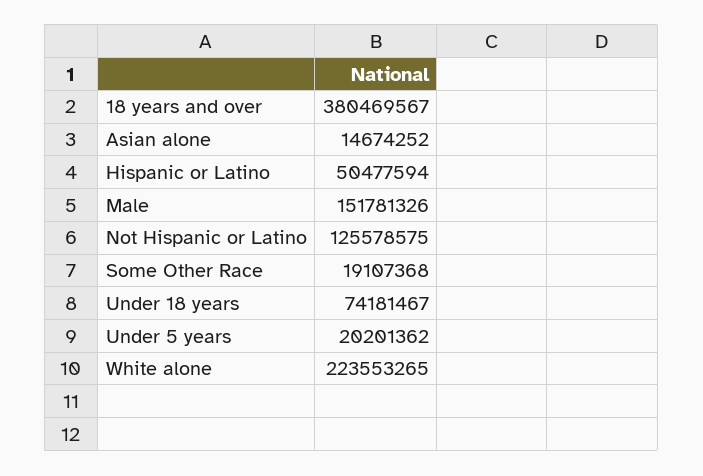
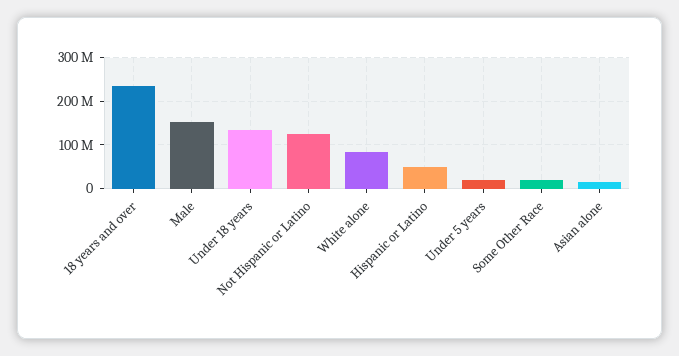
18 years and over: 380469567 -> 240000000
Under 18 years: 74181467 -> 140000000
White alone: 223553265 -> 80000000

